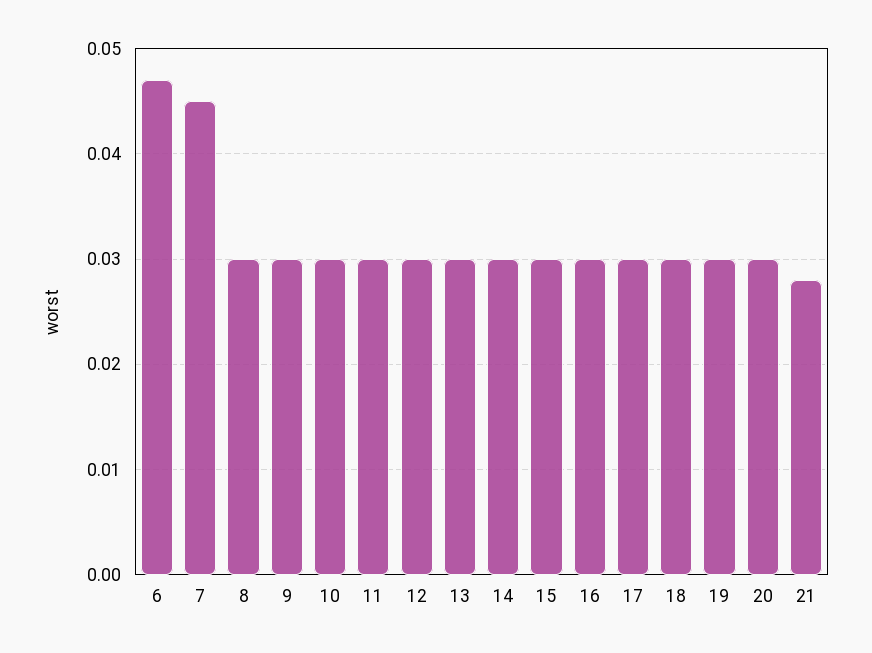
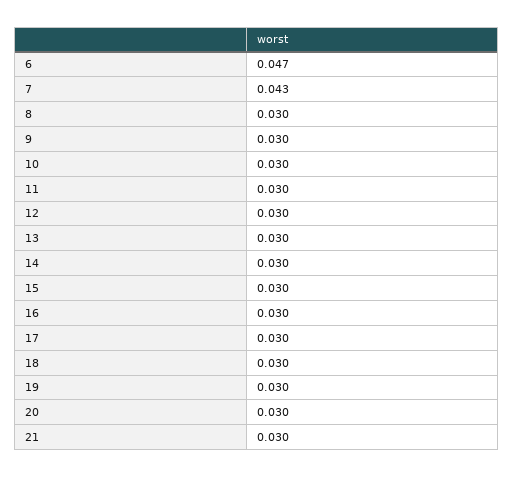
7: 0.045 -> 0.043
21: 0.028 -> 0.03

